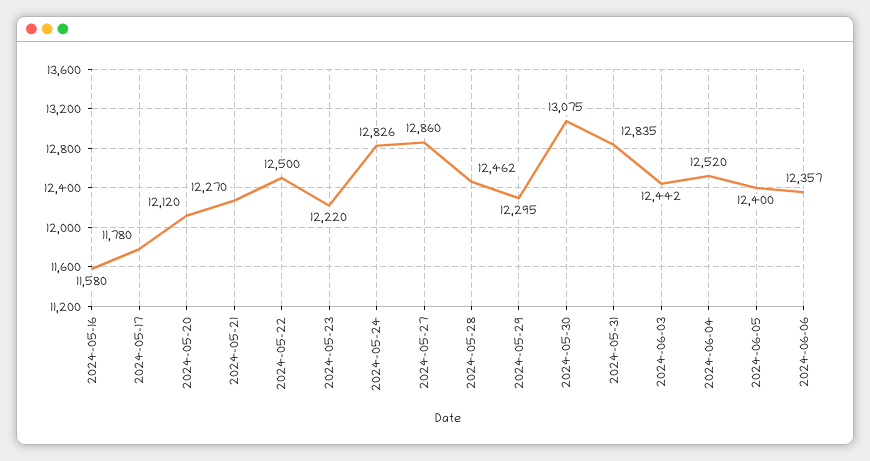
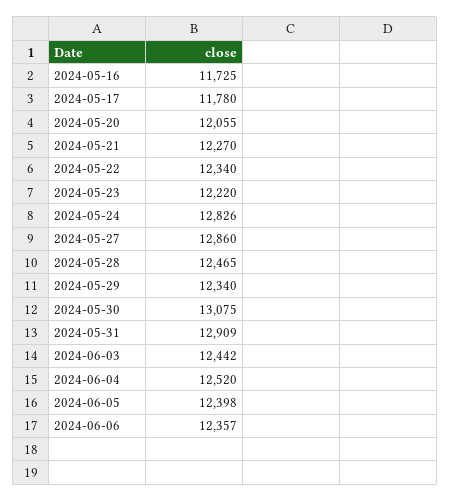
2024-05-16: 11580 -> 11725
2024-05-20: 12120 -> 12055
2024-05-22: 12500 -> 12340
2024-05-28: 12462 -> 12465
2024-05-29: 12295 -> 12340
2024-05-31: 12835 -> 12909
2024-06-05: 12400 -> 12398

